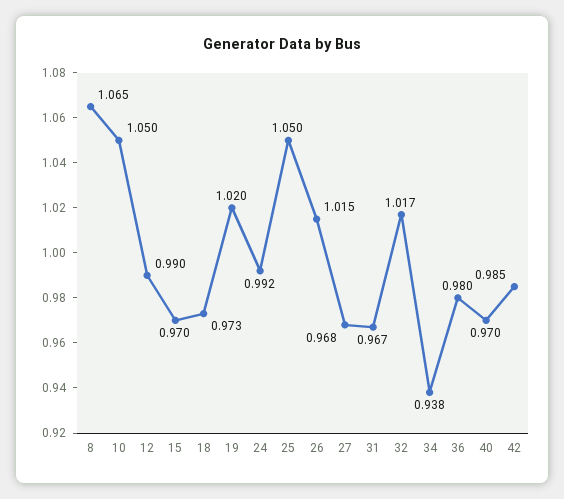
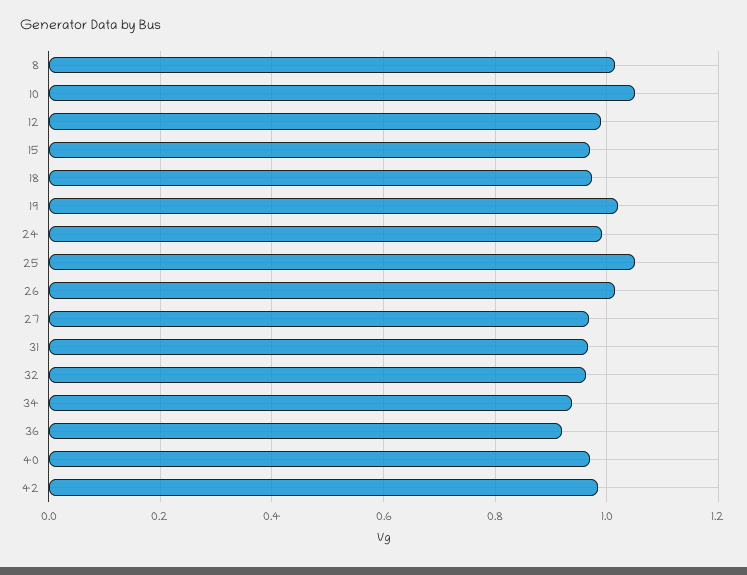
8: 1.065 -> 1.02
32: 1.017 -> 0.96
36: 0.98 -> 0.92

